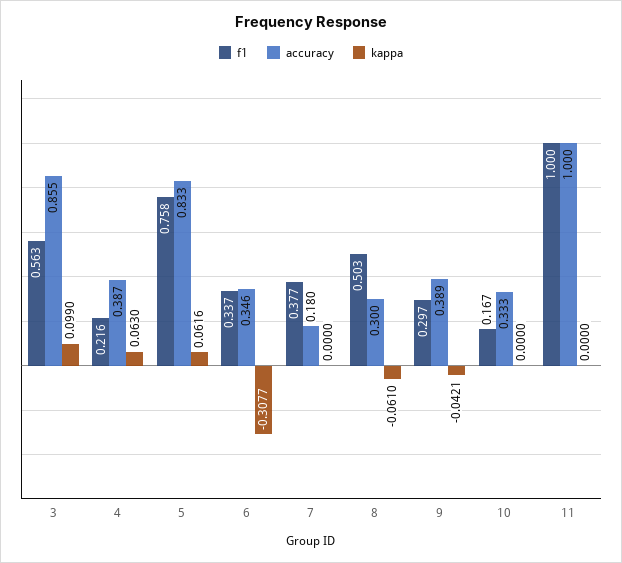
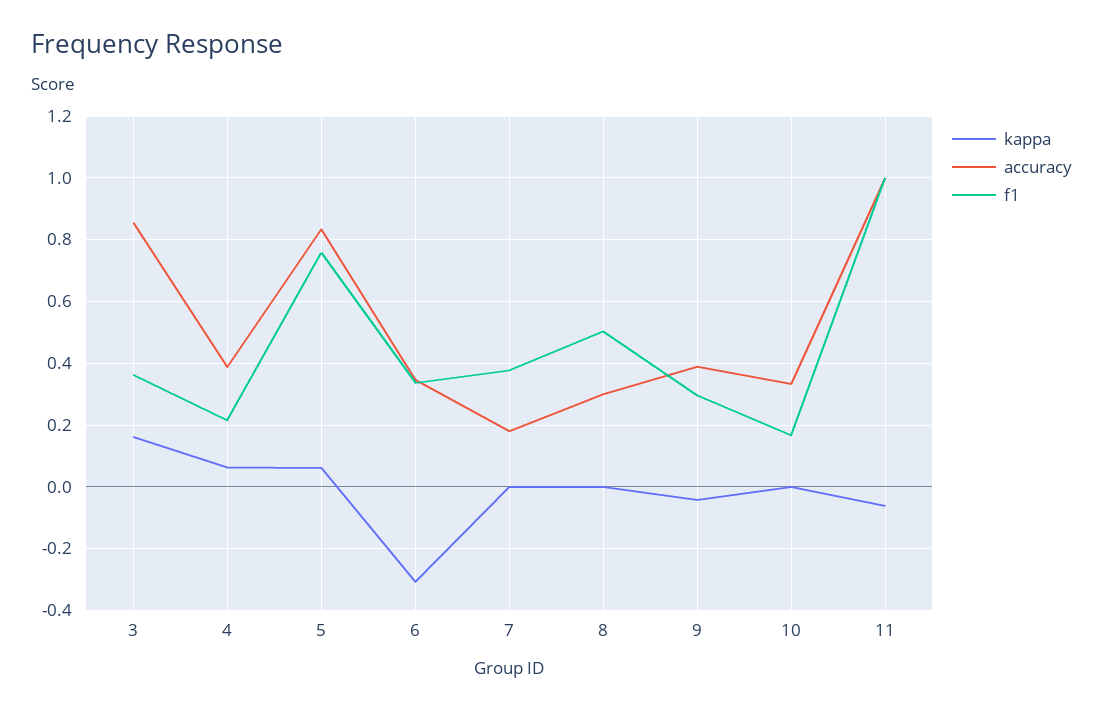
f1, 3: 0.563 -> 0.36
kappa, 3: 0.099 -> 0.16
kappa, 8: -0.061 -> 0
kappa, 11: 0 -> -0.06

